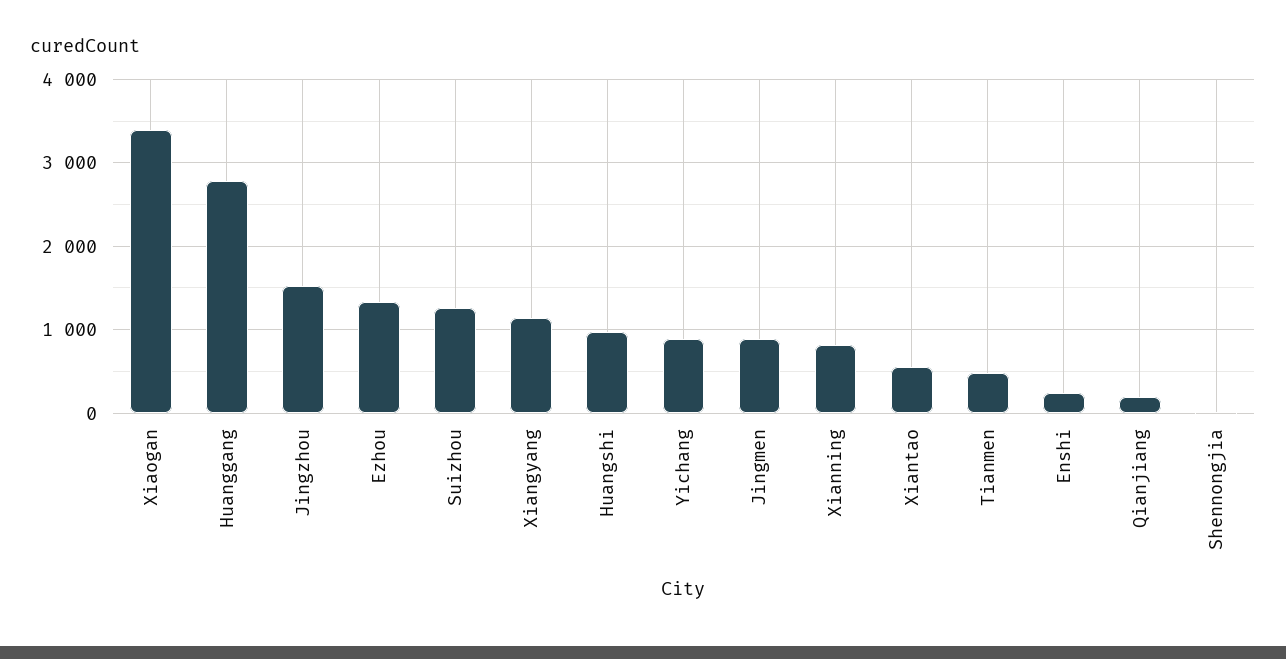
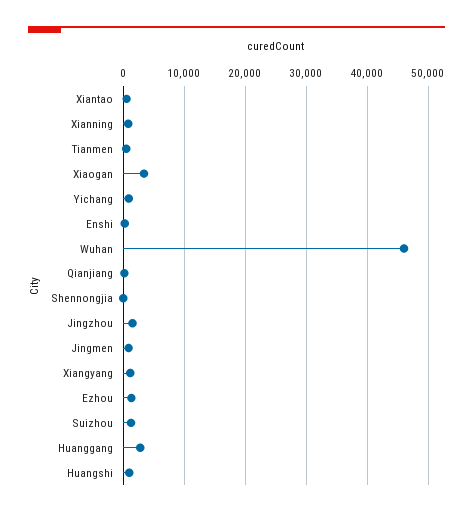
Wuhan: none -> 46000

